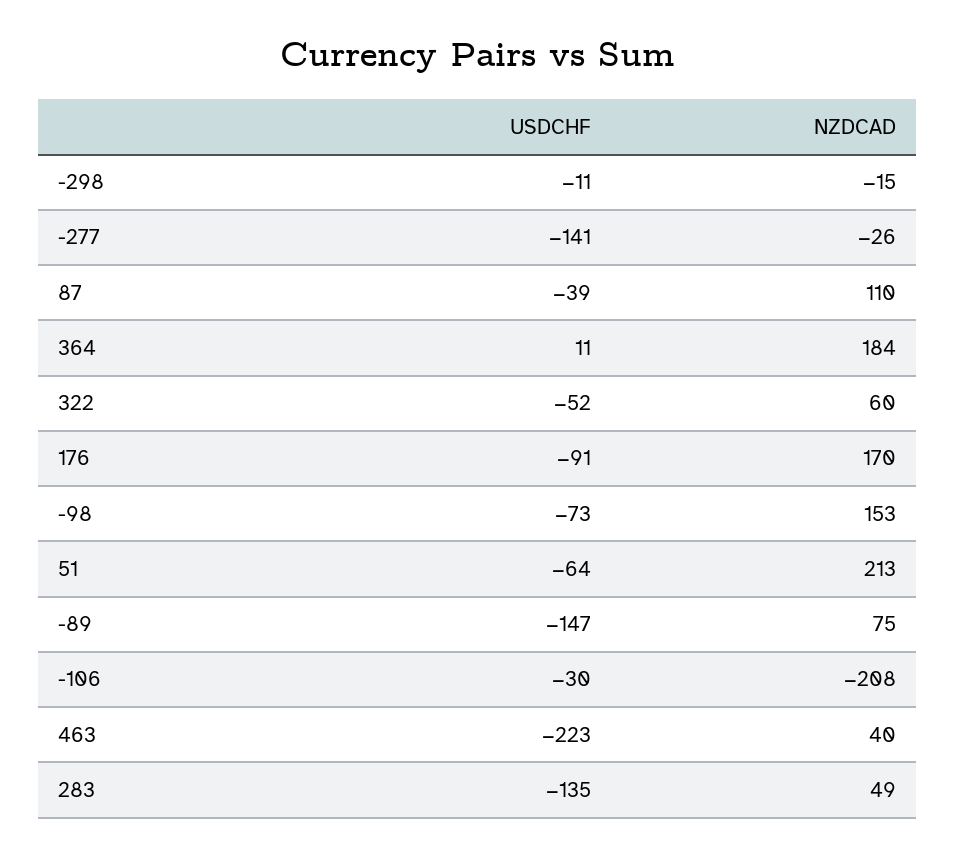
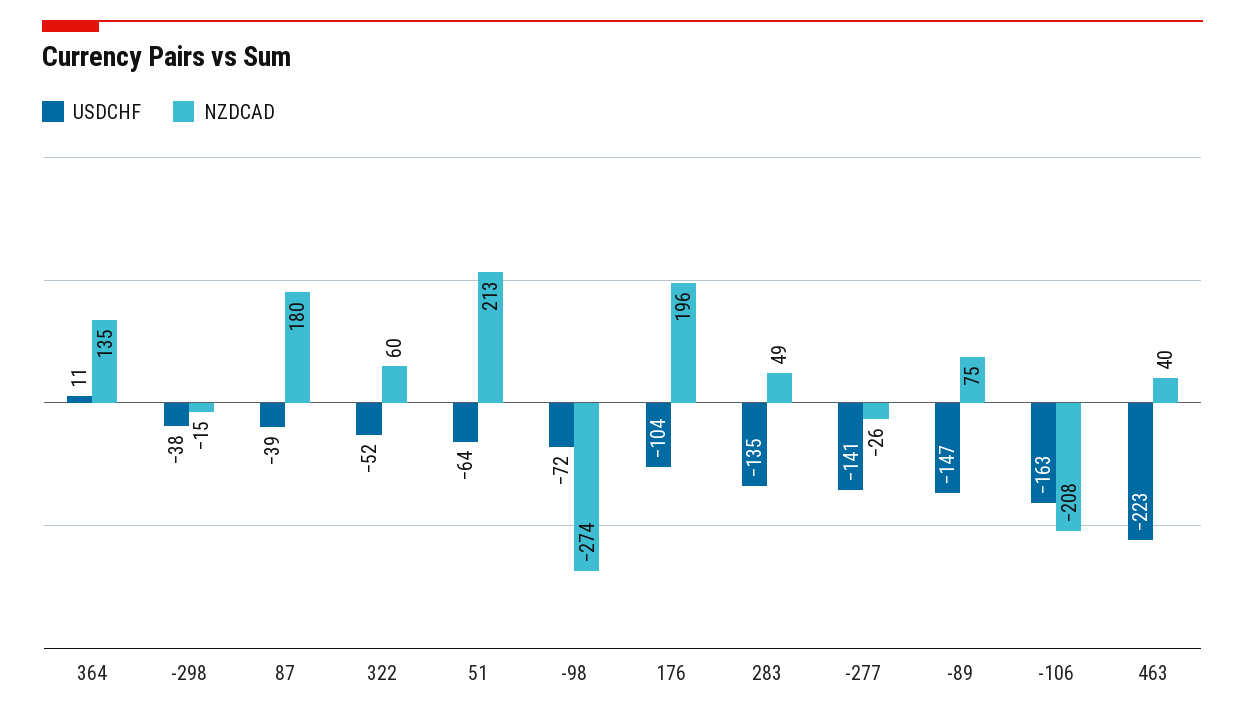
USDCHF, -298: -11 -> -38
NZDCAD, 87: 110 -> 180
NZDCAD, 364: 184 -> 135
USDCHF, 176: -91 -> -104
NZDCAD, 176: 170 -> 196
USDCHF, -98: -73 -> -72
NZDCAD, -98: 153 -> -274
USDCHF, -106: -30 -> -163

